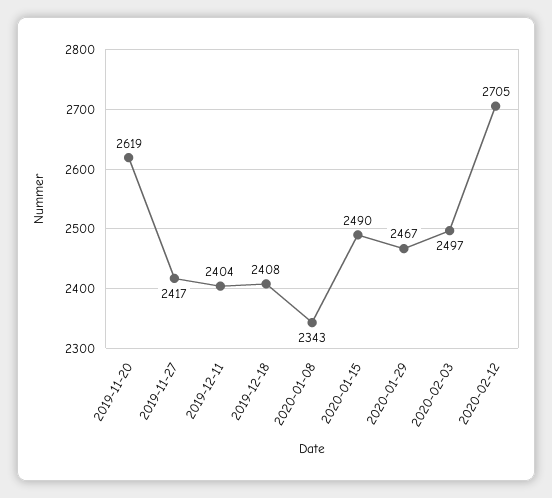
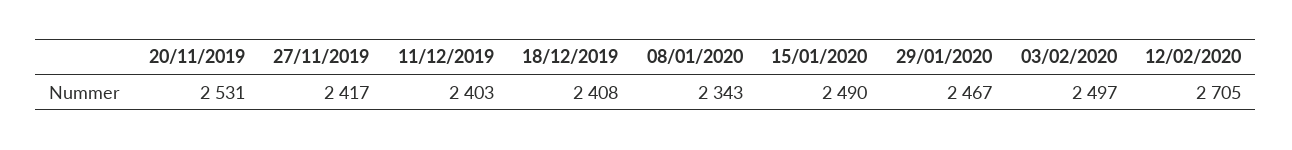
2019-11-20: 2619 -> 2531
2019-12-11: 2404 -> 2403

